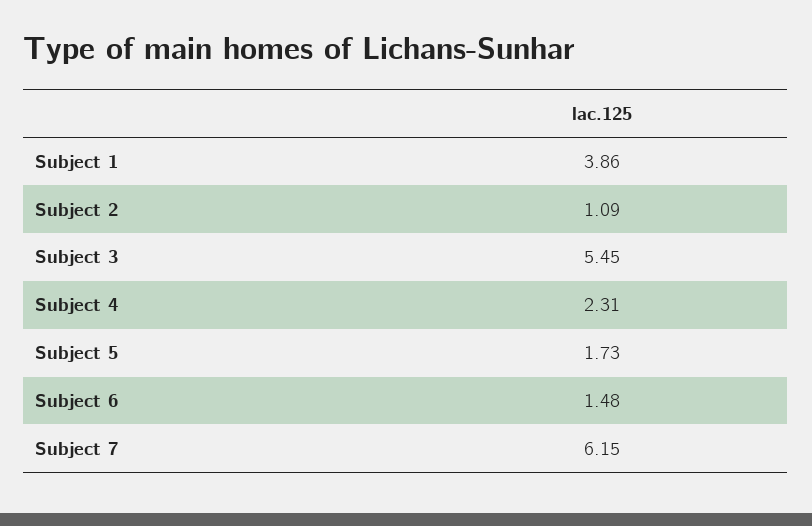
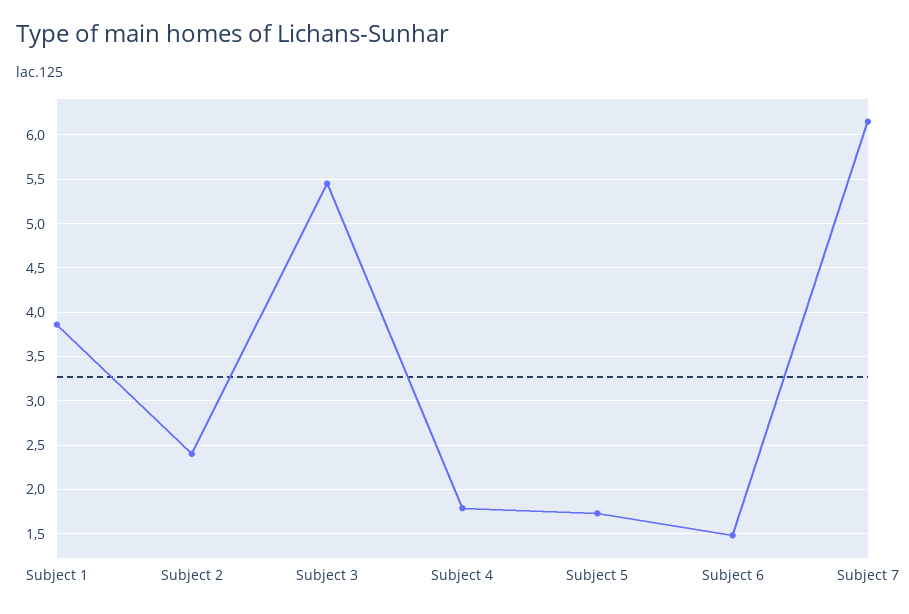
Subject 2: 1.09 -> 2.4
Subject 4: 2.31 -> 1.8

